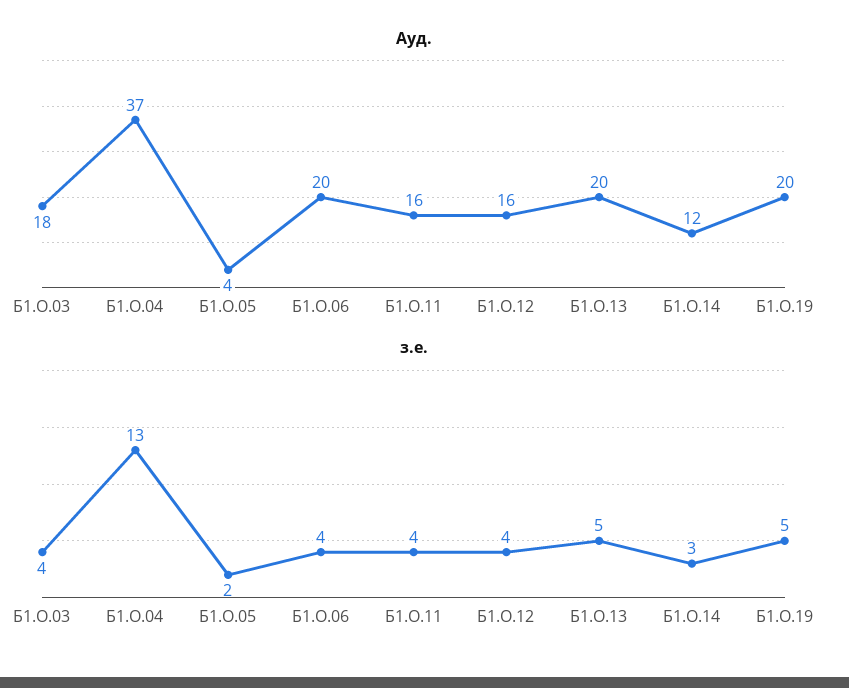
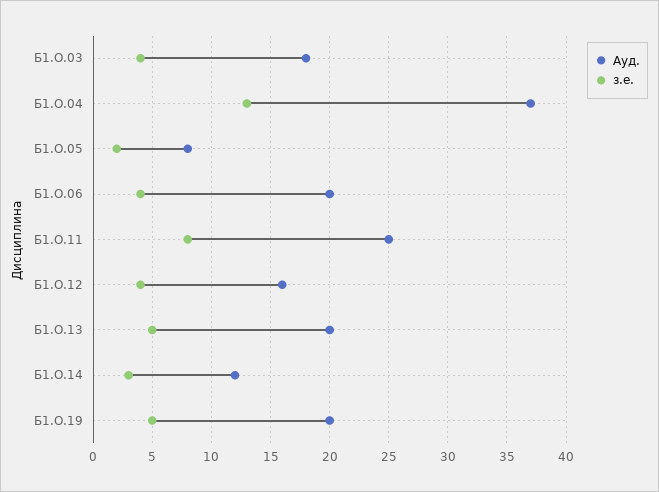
Ауд., Б1.О.05: 4 -> 8
Ауд., Б1.О.11: 16 -> 25
з.е., Б1.О.11: 4 -> 8

